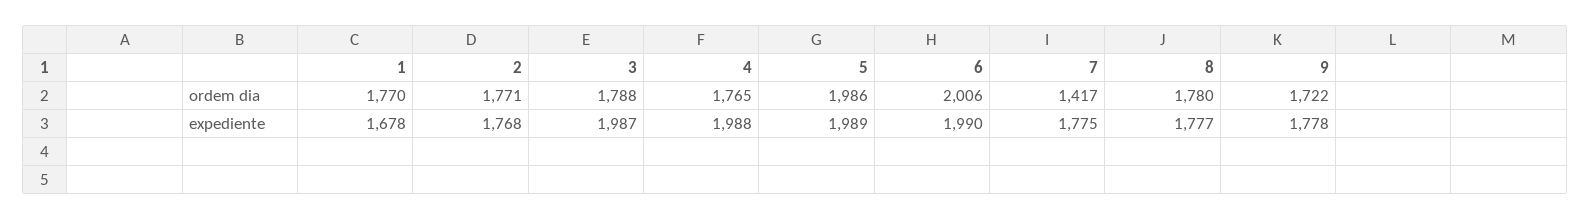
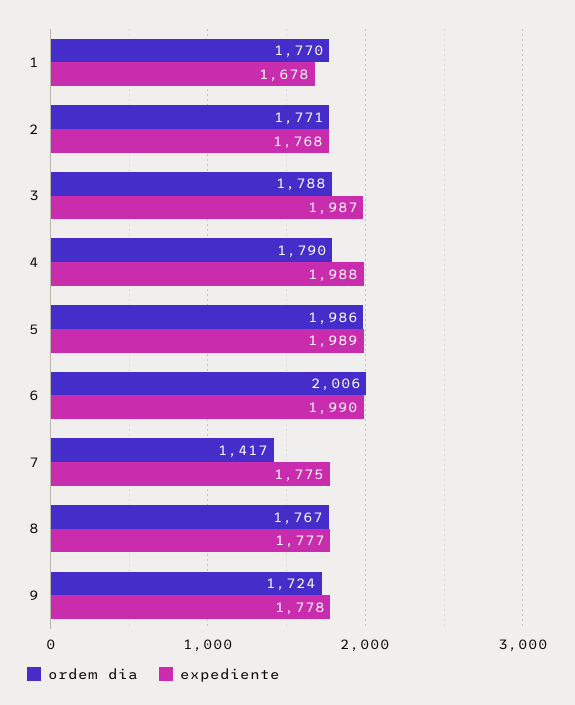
ordem dia, 4: 1765 -> 1790
ordem dia, 8: 1780 -> 1767
ordem dia, 9: 1722 -> 1724

